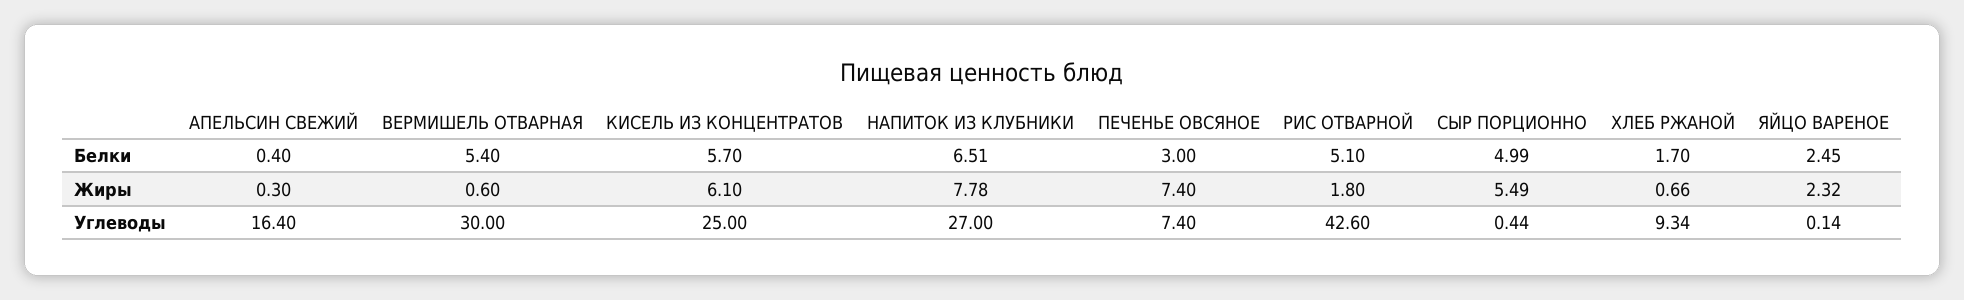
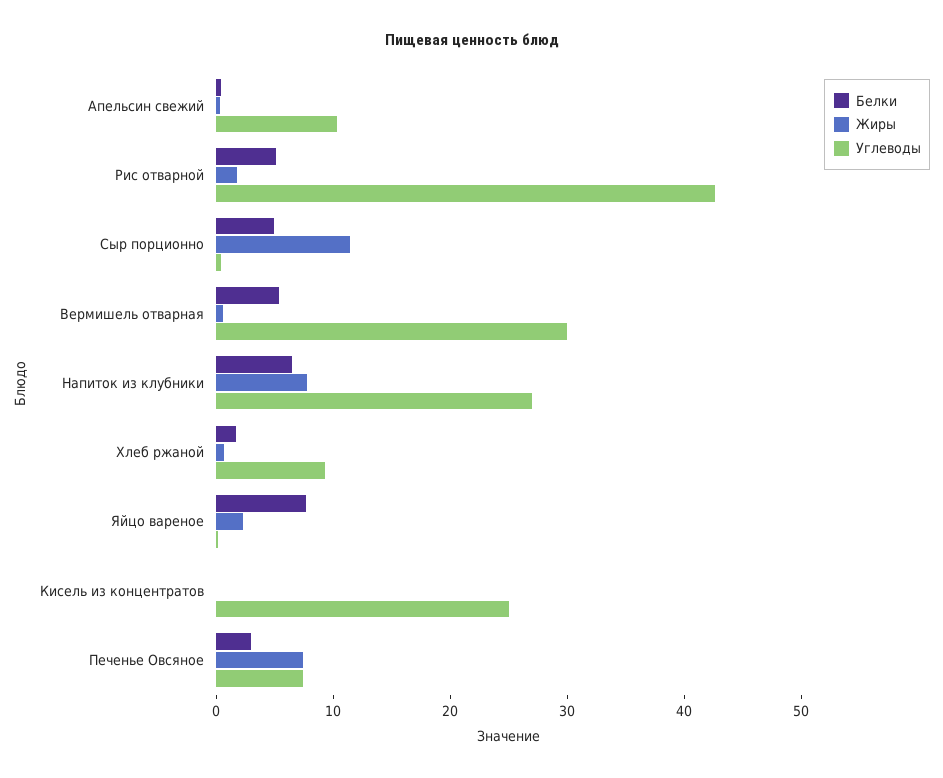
Белки, КИСЕЛЬ ИЗ КОНЦЕНТРАТОВ: 5.7 -> 0
Белки, ЯЙЦО ВАРЕНОЕ: 2.45 -> 8
Жиры, КИСЕЛЬ ИЗ КОНЦЕНТРАТОВ: 6.1 -> 0
Жиры, СЫР ПОРЦИОННО: 5.49 -> 12
Углеводы, АПЕЛЬСИН СВЕЖИЙ: 16.4 -> 10

